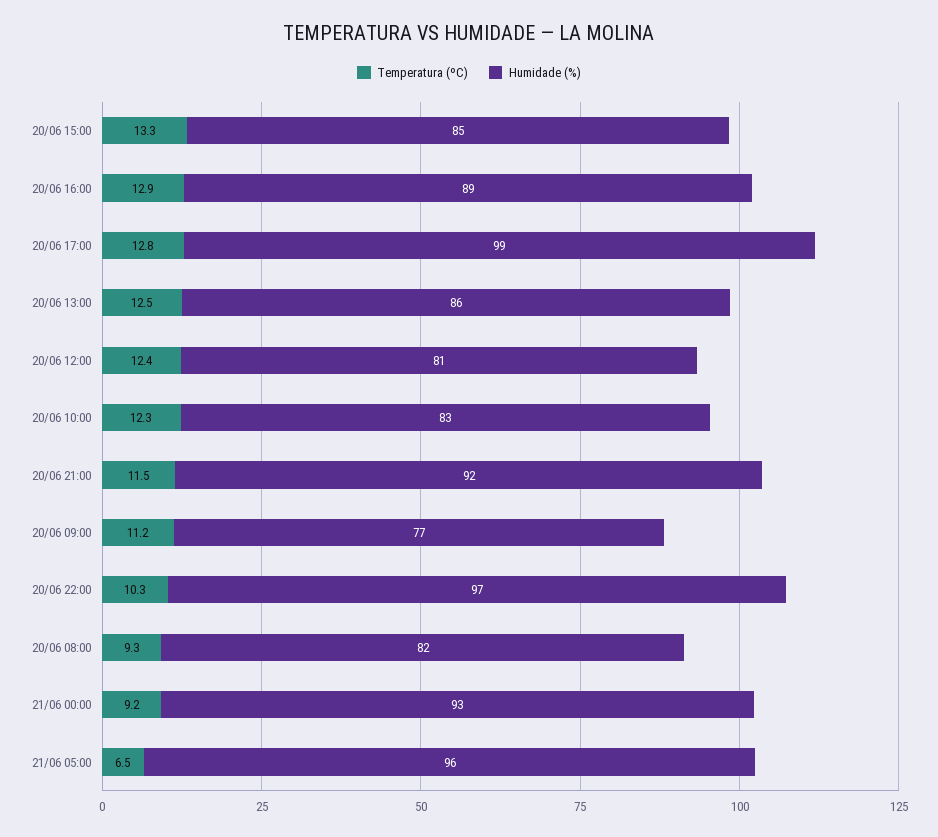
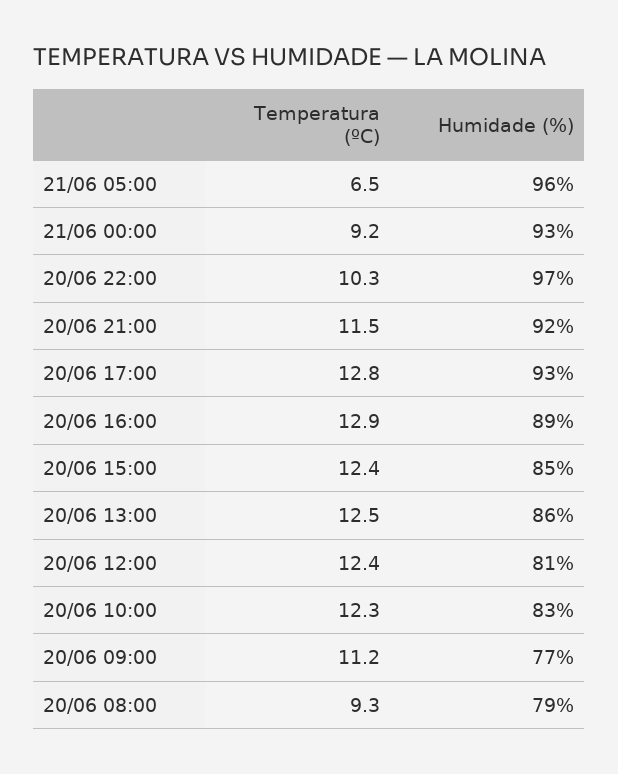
Temperatura (ºC), 20/06 15:00: 13.3 -> 12.4
Humidade (%), 20/06 17:00: 99 -> 93
Humidade (%), 20/06 08:00: 82 -> 79

